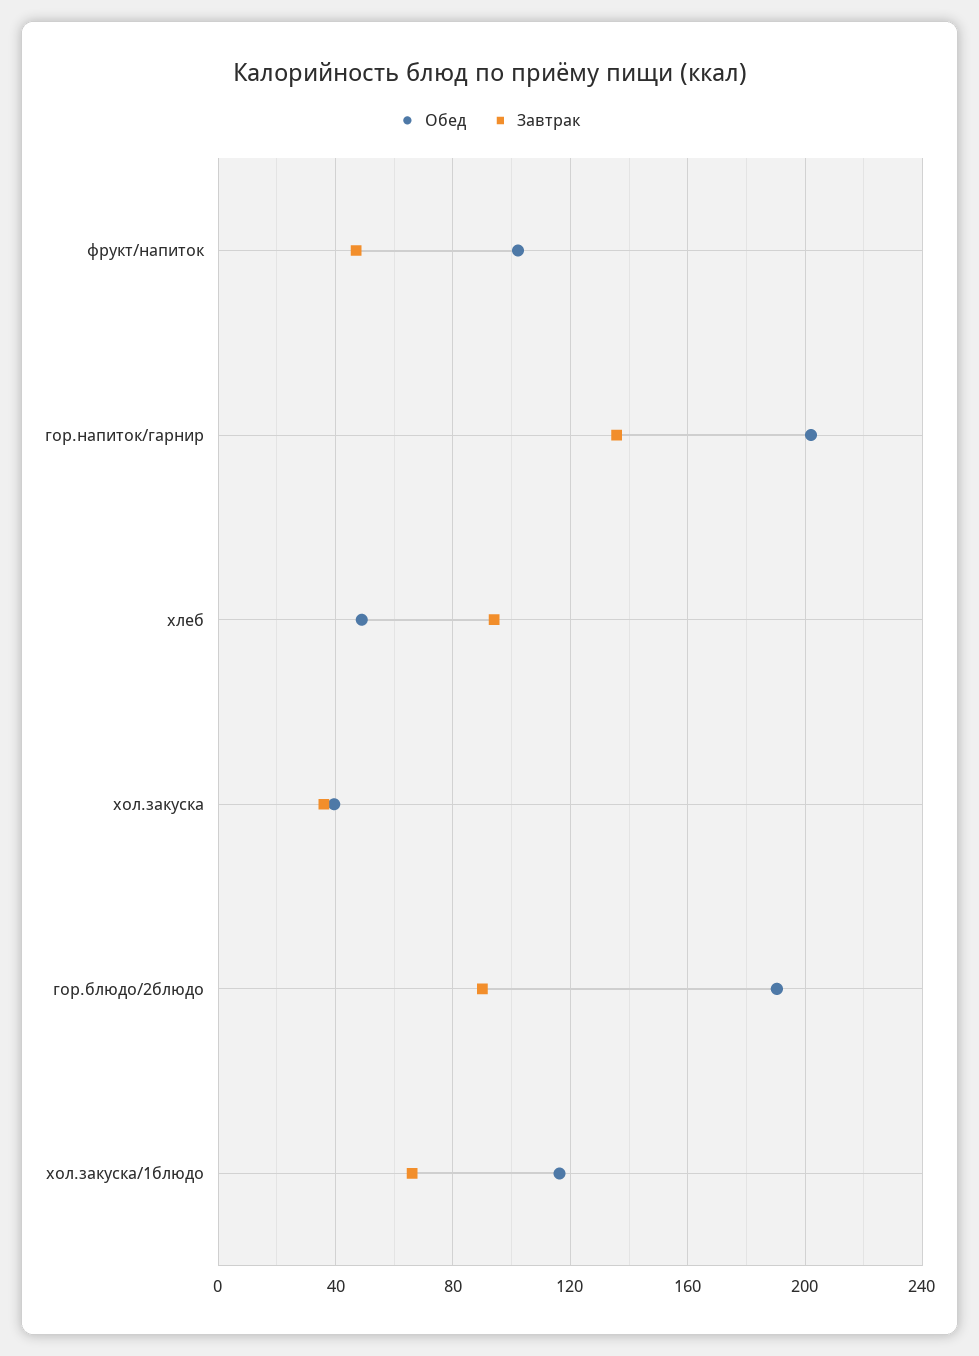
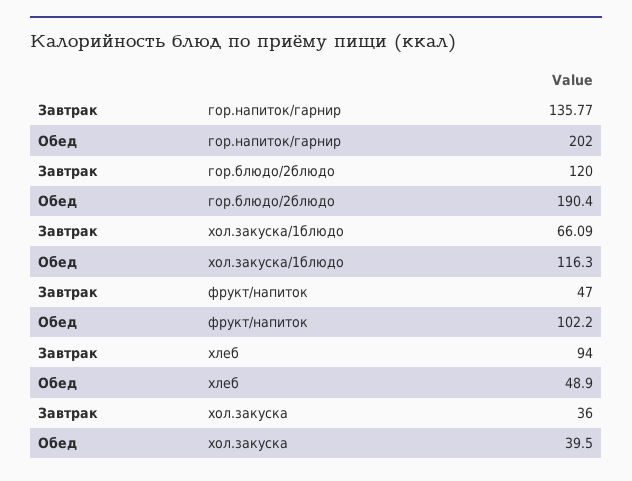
Завтрак, гор.блюдо/2блюдо: 90 -> 120

